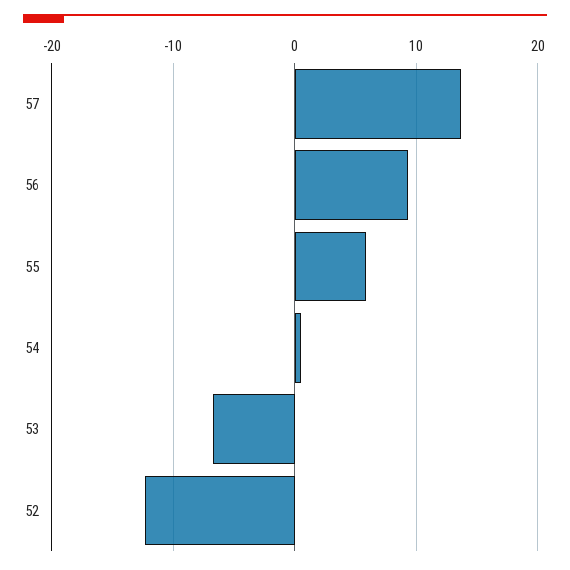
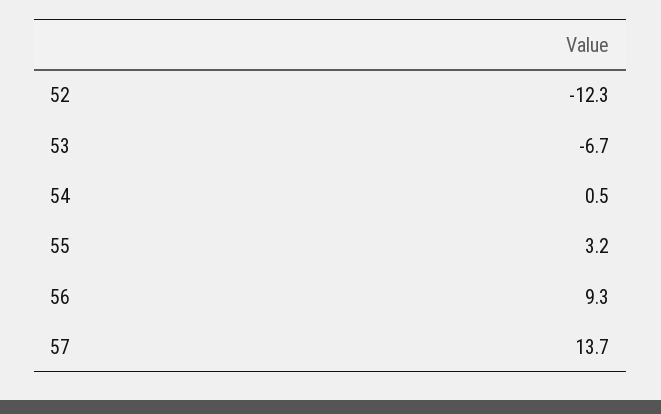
55: 6 -> 3.2

